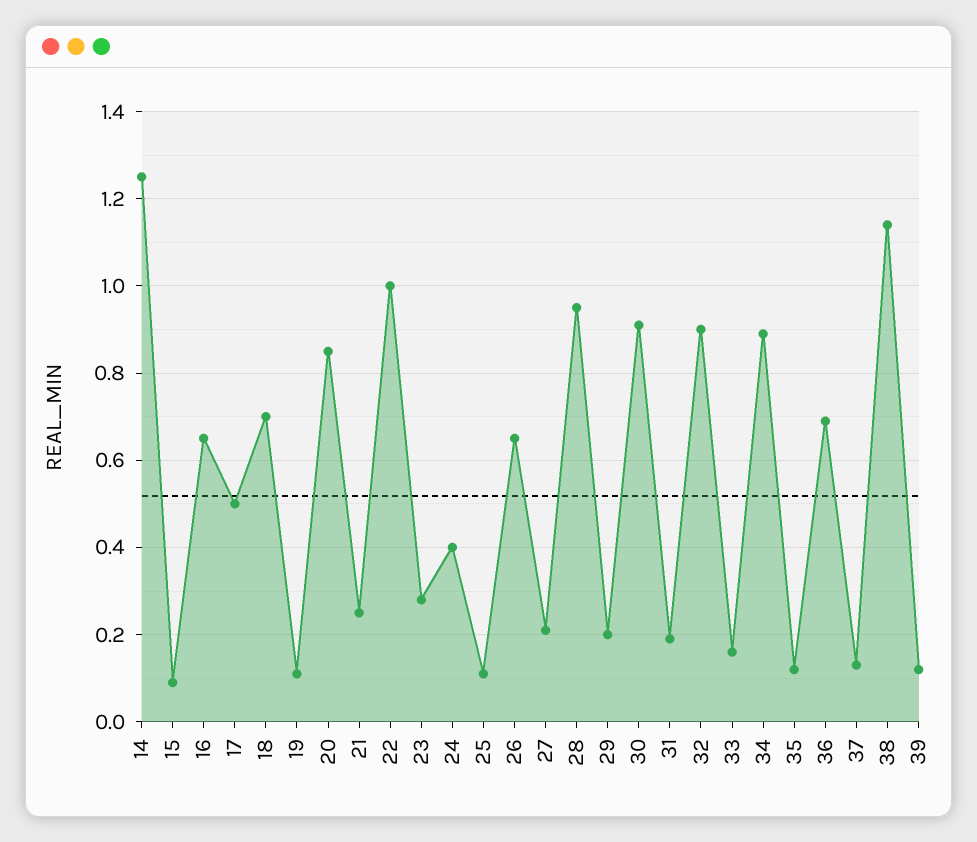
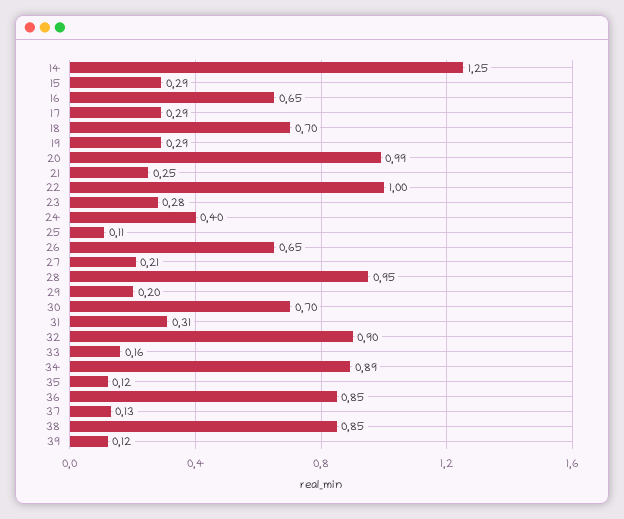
15: 0.1 -> 0.29
17: 0.5 -> 0.29
19: 0.1 -> 0.29
20: 0.85 -> 0.99
30: 0.9 -> 0.7
31: 0.2 -> 0.31
36: 0.7 -> 0.85
38: 1.15 -> 0.85

